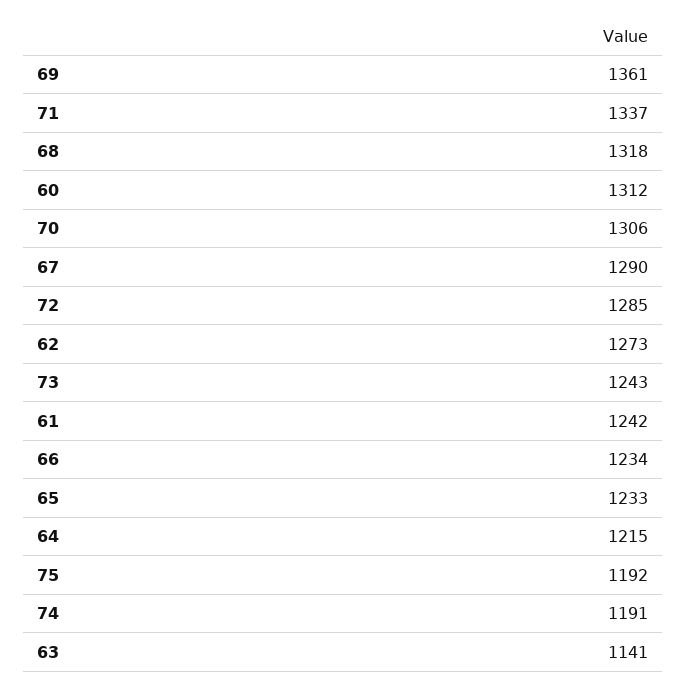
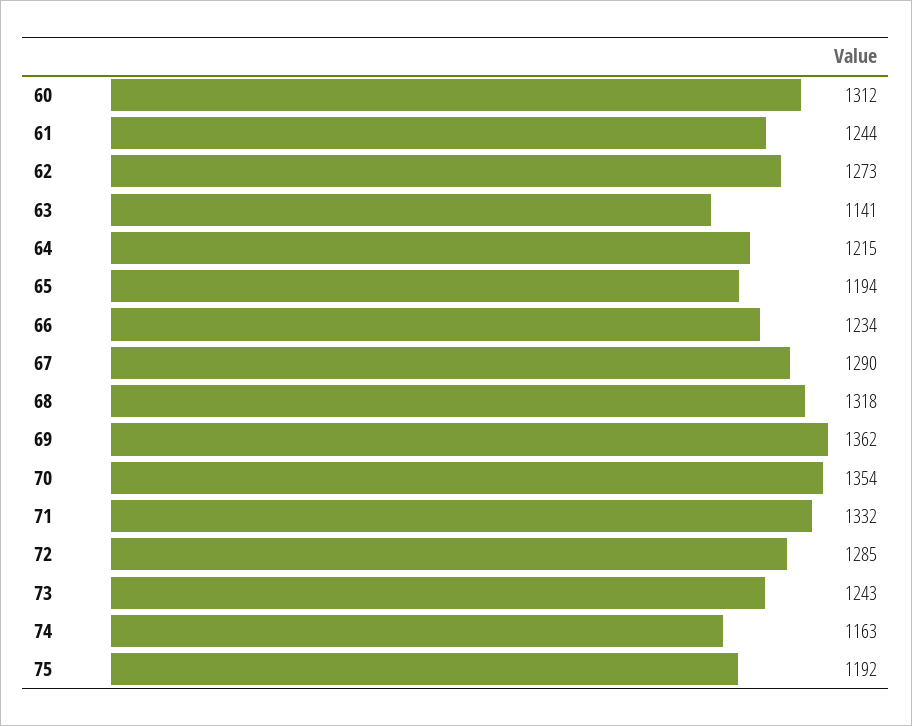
69: 1361 -> 1362
71: 1337 -> 1332
70: 1306 -> 1354
61: 1242 -> 1244
65: 1233 -> 1194
74: 1191 -> 1163

